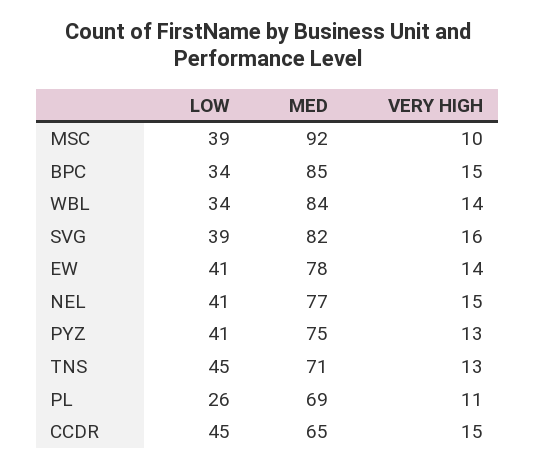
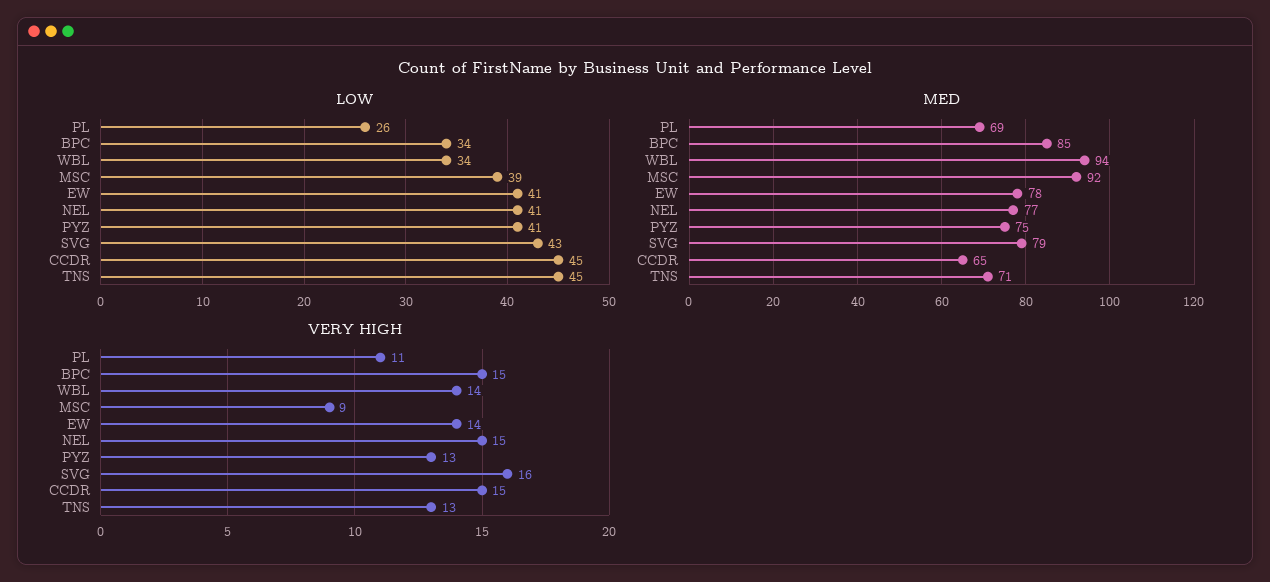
VERY HIGH, MSC: 10 -> 9
MED, WBL: 84 -> 94
LOW, SVG: 39 -> 43
MED, SVG: 82 -> 79

